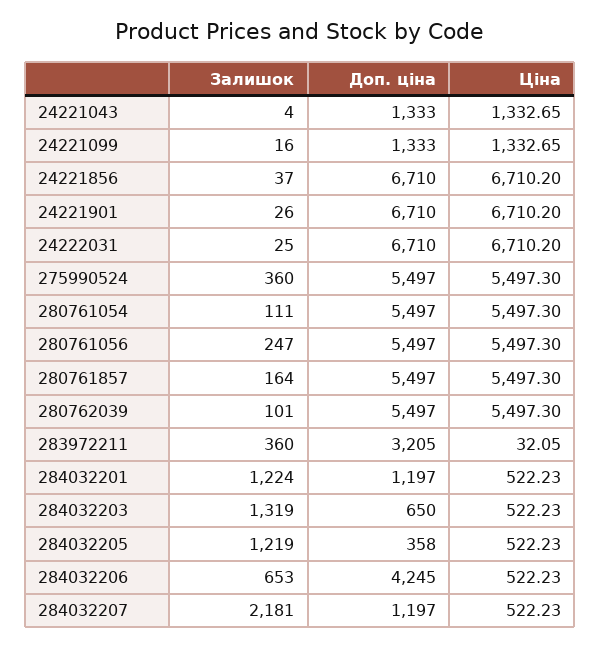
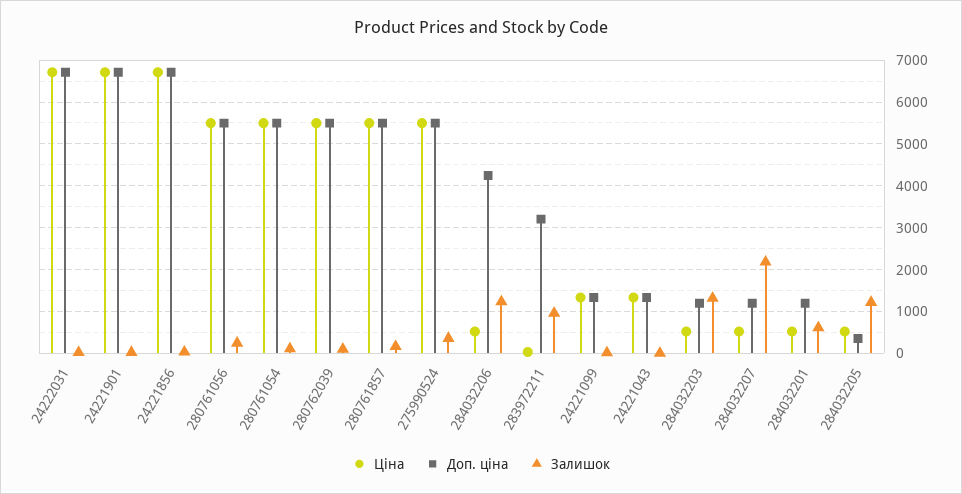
Залишок, 283972211: 360 -> 1000
Залишок, 284032201: 1224 -> 600
Доп. ціна, 284032203: 650 -> 1200
Залишок, 284032206: 653 -> 1200

